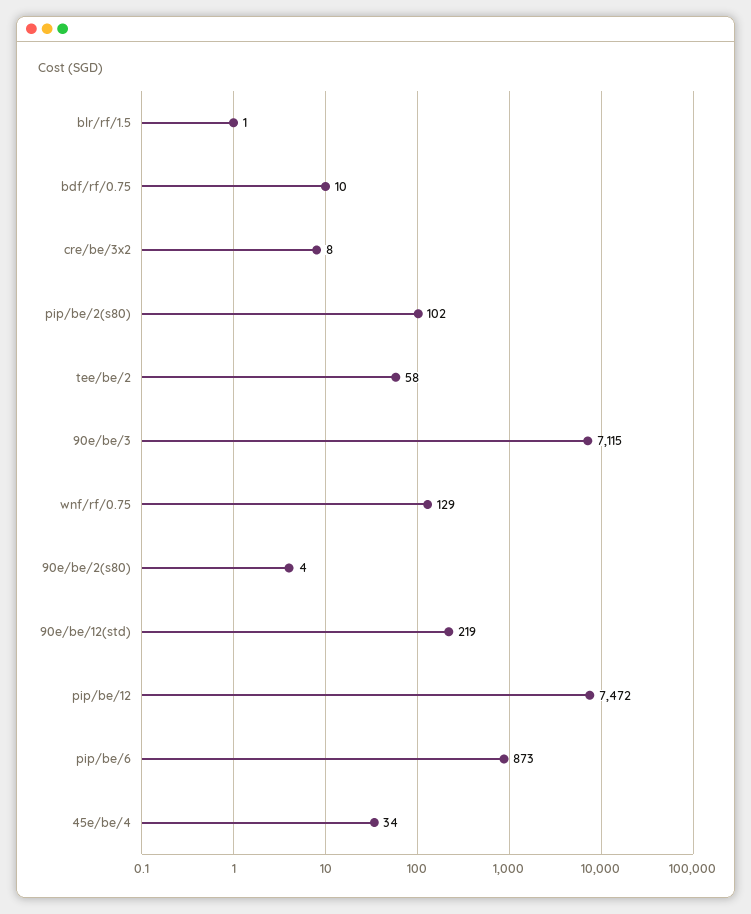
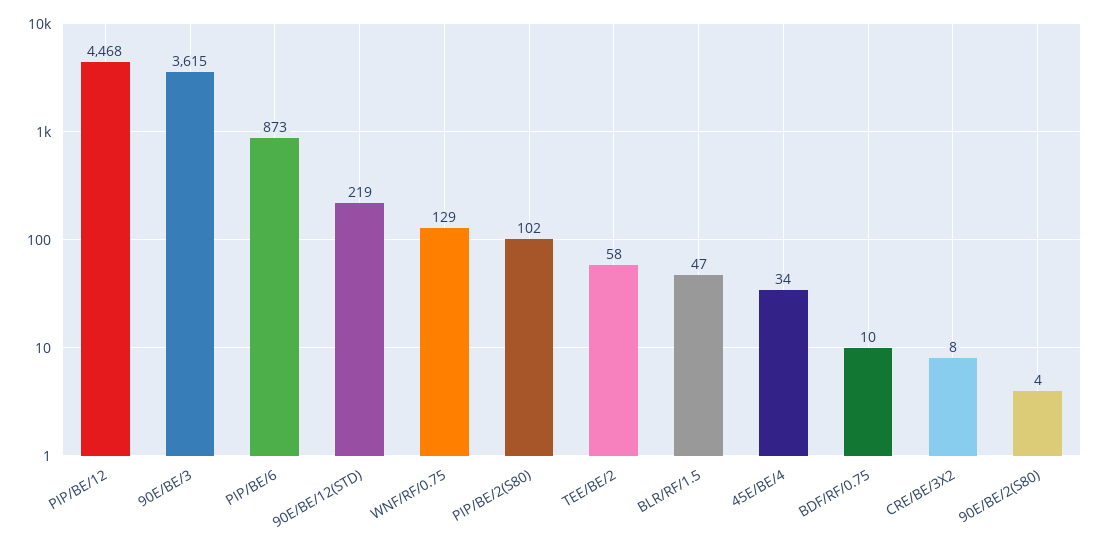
blr/rf/1.5: 1 -> 47
90e/be/3: 7115 -> 3615
pip/be/12: 7472 -> 4468

